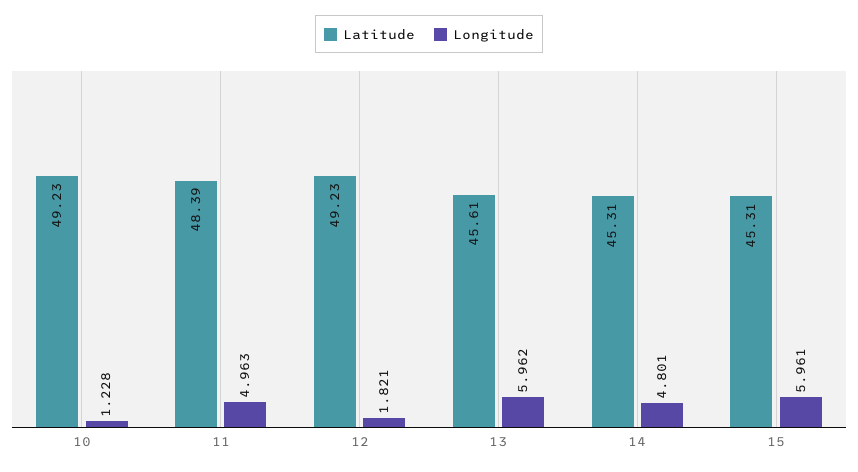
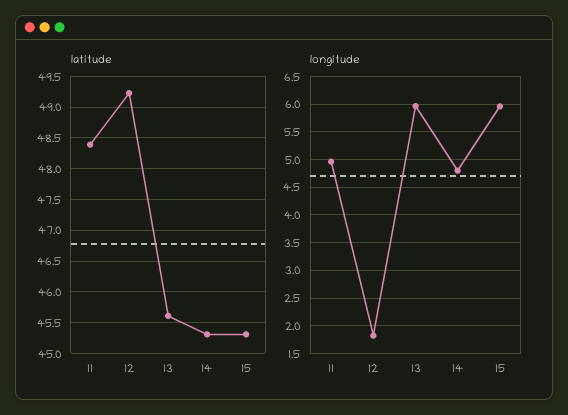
Latitude, 10: 49.23 -> none
Longitude, 10: 1.228 -> none

